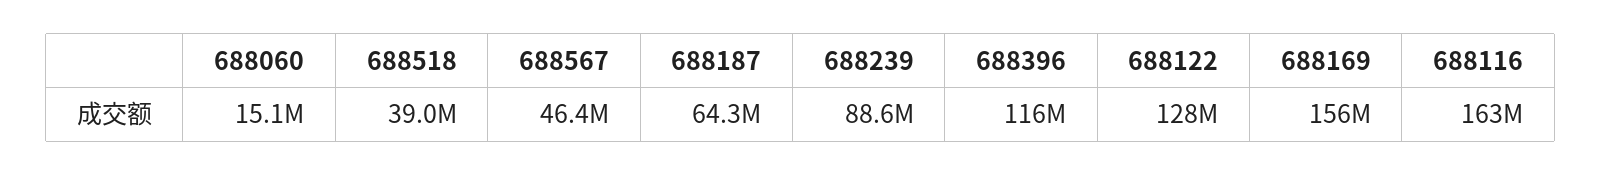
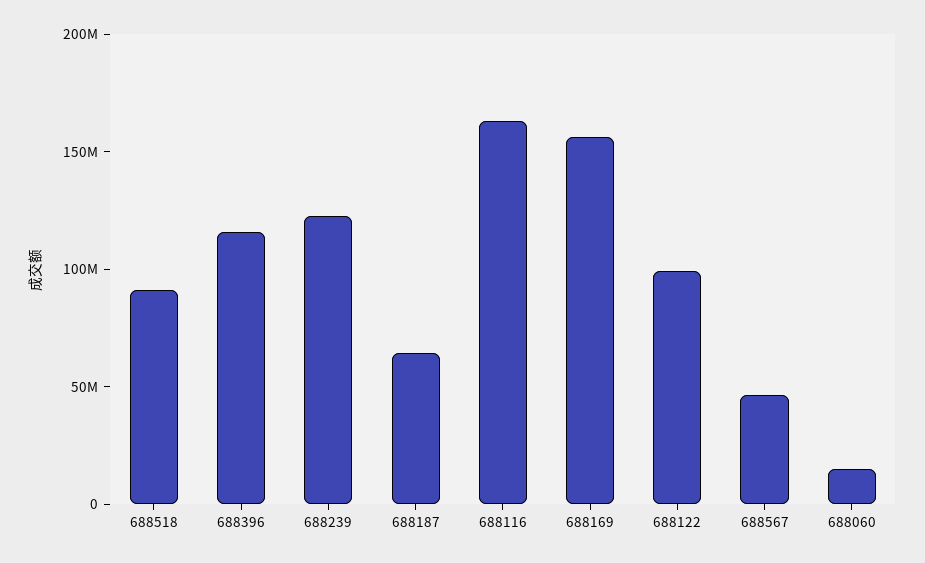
688518: 39000000 -> 90000000
688239: 88600000 -> 120000000
688122: 128000000 -> 100000000

